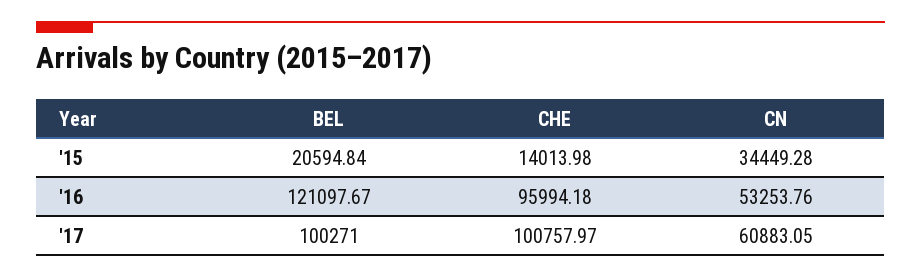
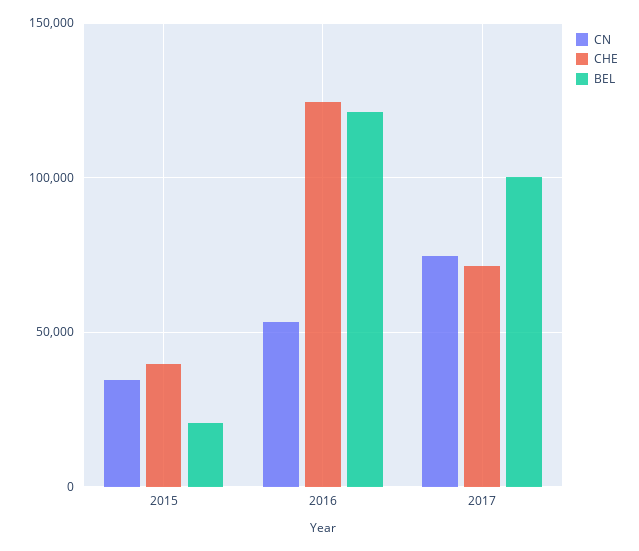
CHE, '15: 14013.98 -> 40000
CHE, '16: 95994.18 -> 125000
CHE, '17: 100757.97 -> 70000
CN, '17: 60883.05 -> 75000

